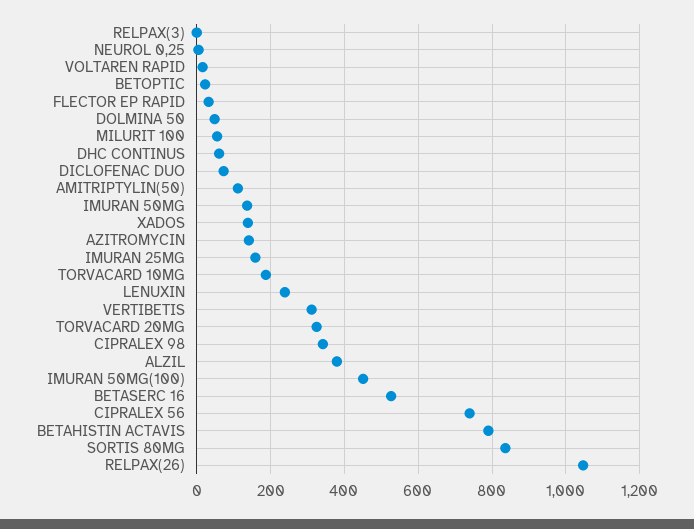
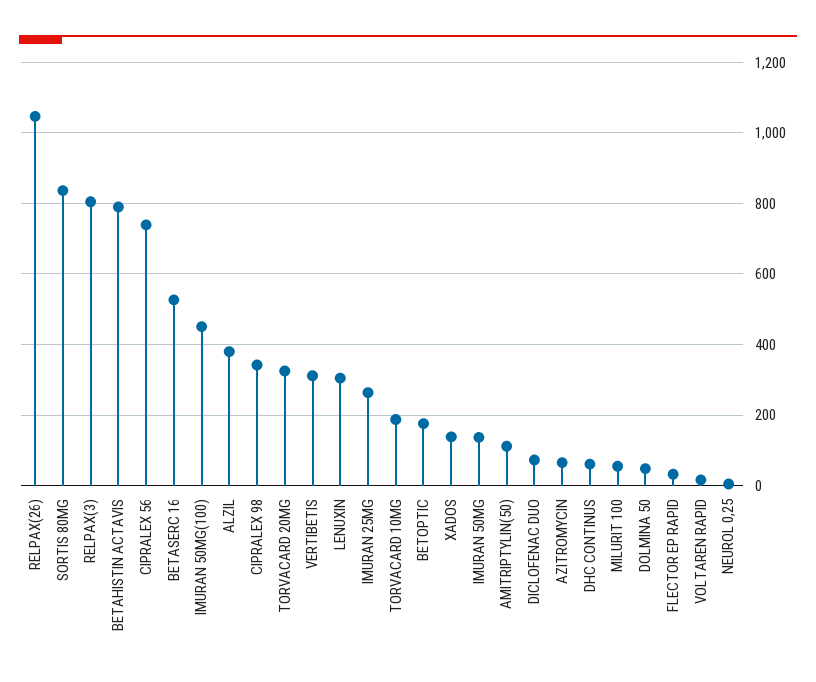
RELPAX(3): 0 -> 800
BETOPTIC: 20 -> 180
AZITROMYCIN: 140 -> 60
IMURAN 25MG: 160 -> 260
LENUXIN: 240 -> 300

